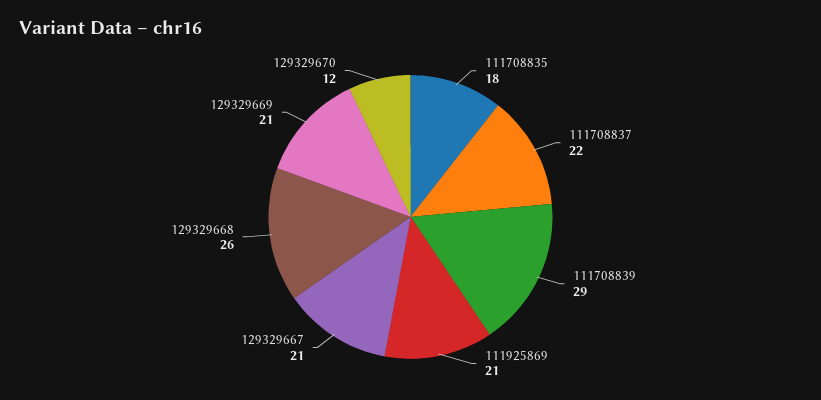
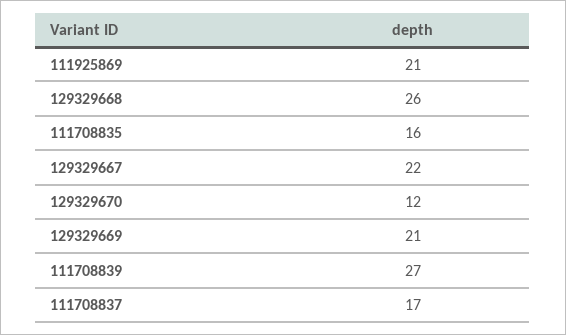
111708835: 18 -> 16
111708837: 22 -> 17
111708839: 29 -> 27
129329667: 21 -> 22

